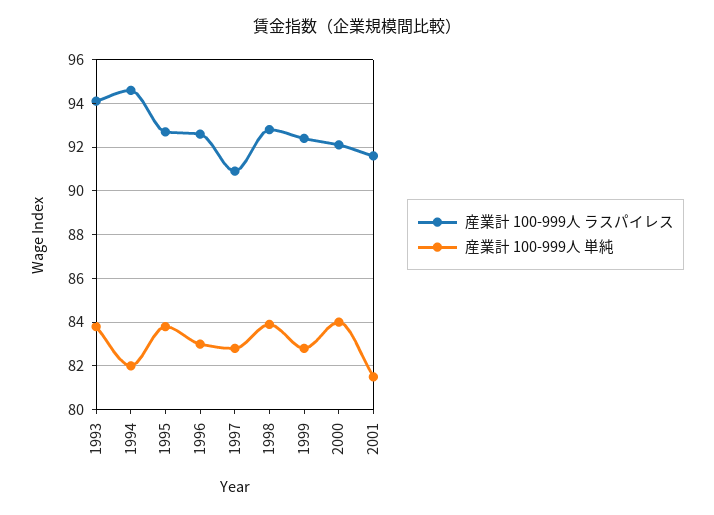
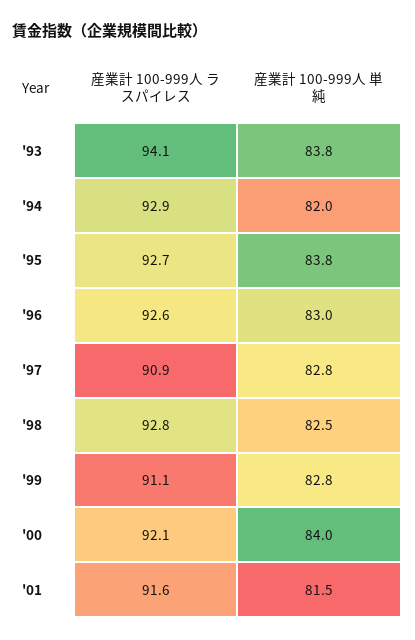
産業計 100-999人 ラスパイレス, 1994: 94.5 -> 92.9
産業計 100-999人 単純, 1998: 84 -> 82.5
産業計 100-999人 ラスパイレス, 1999: 92.5 -> 91.1

